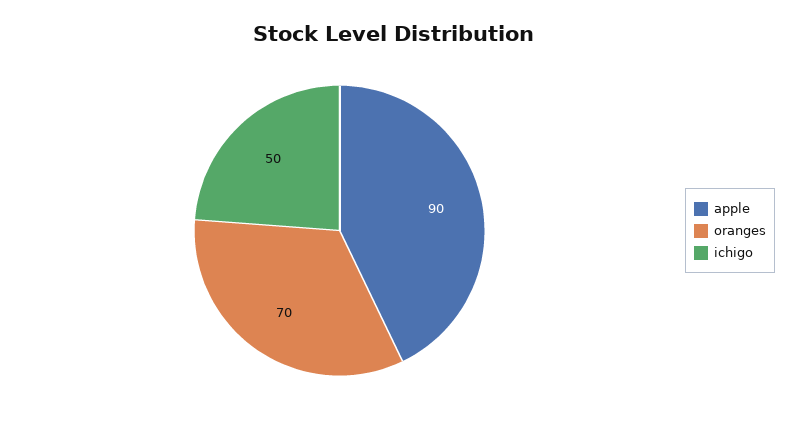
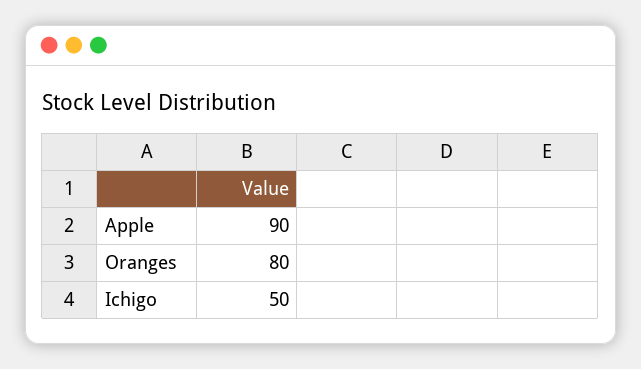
oranges: 70 -> 80

